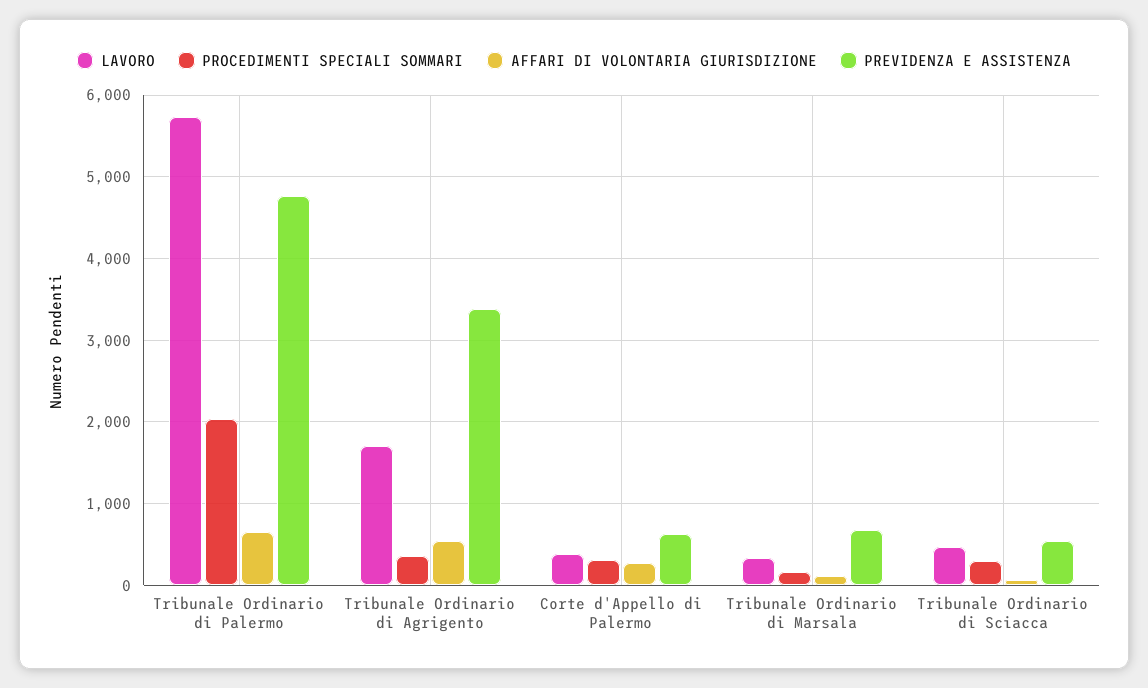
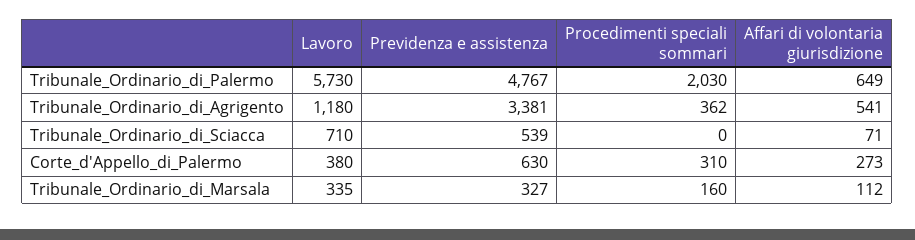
LAVORO, Tribunale Ordinario di Agrigento: 1700 -> 1180
PREVIDENZA E ASSISTENZA, Tribunale Ordinario di Marsala: 700 -> 327
LAVORO, Tribunale Ordinario di Sciacca: 500 -> 710
PROCEDIMENTI SPECIALI SOMMARI, Tribunale Ordinario di Sciacca: 300 -> 0

